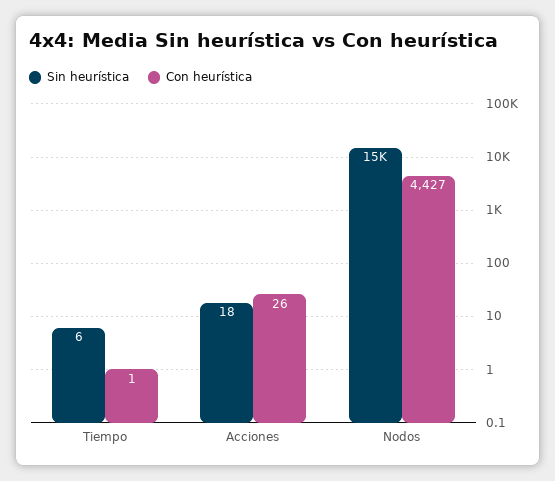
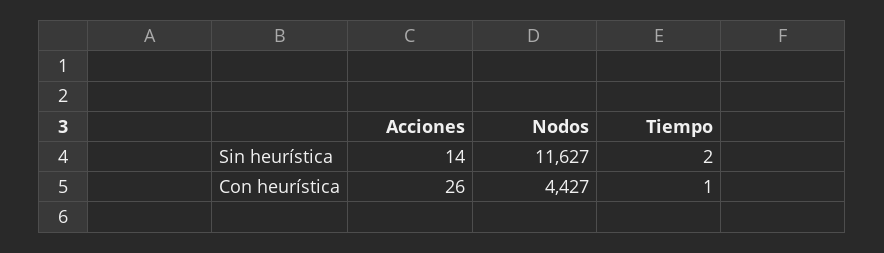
Sin heurística, Tiempo: 6 -> 2
Sin heurística, Acciones: 18 -> 14
Sin heurística, Nodos: 15000 -> 11627

